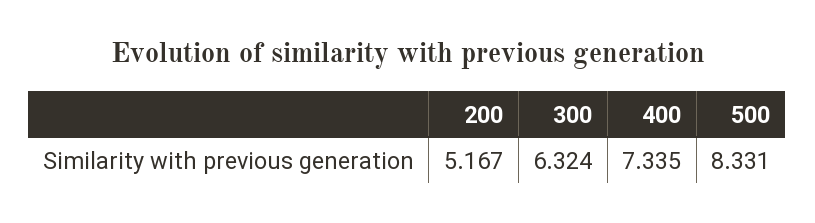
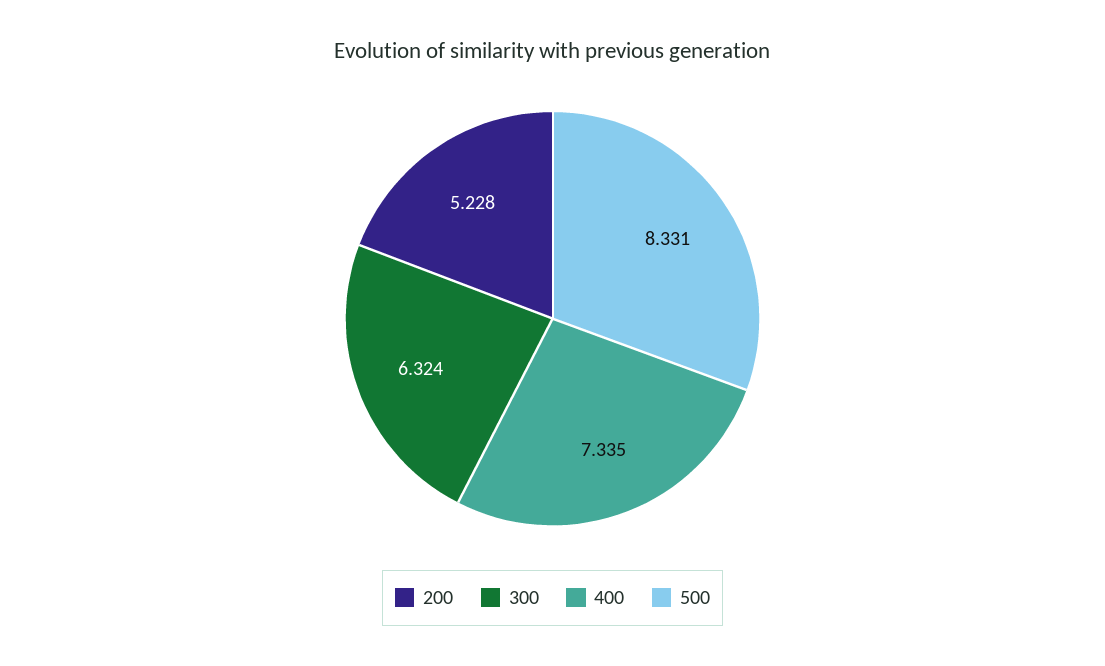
200: 5.167 -> 5.228

